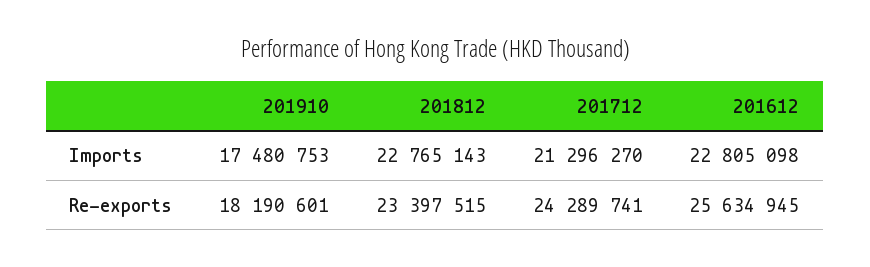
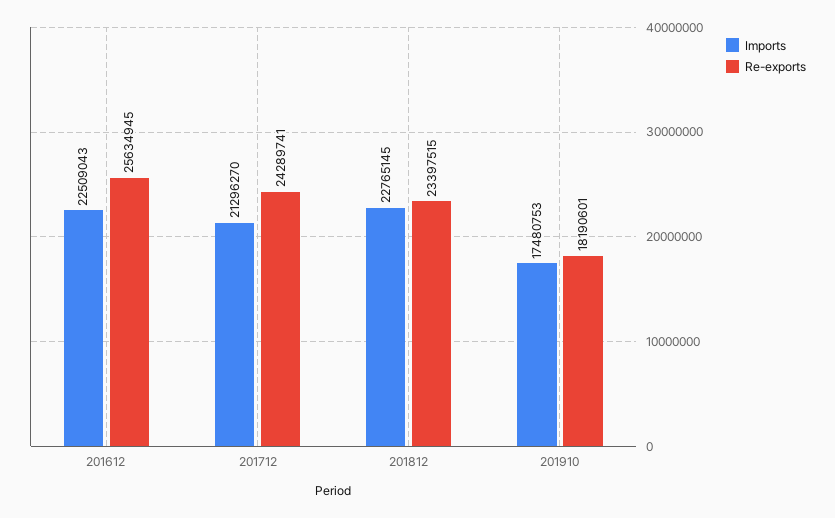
Imports, 201812: 22765143 -> 22765145
Imports, 201612: 22805098 -> 22509043

